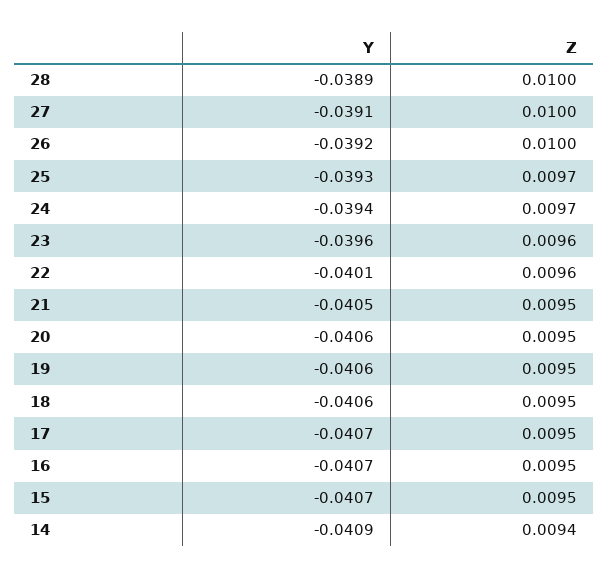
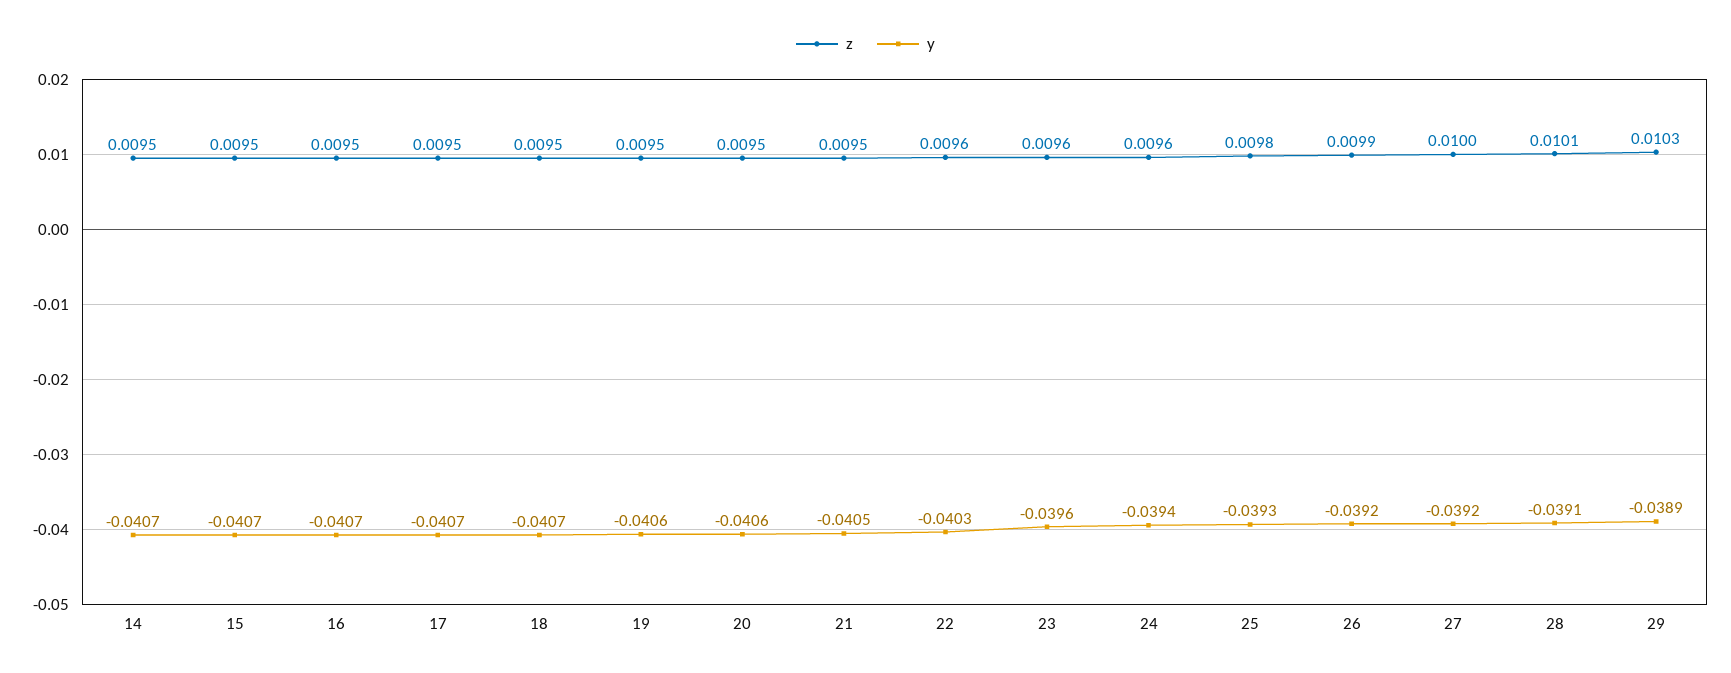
Y, 28: -0.0389 -> -0.0391
Z, 28: 0.01 -> 0.0101
Y, 27: -0.0391 -> -0.0392
Z, 26: 0.01 -> 0.0099
Z, 25: 0.0097 -> 0.0098
Z, 24: 0.0097 -> 0.0096
Y, 22: -0.0401 -> -0.0403
Y, 18: -0.0406 -> -0.0407
Y, 14: -0.0409 -> -0.0407
Z, 14: 0.0094 -> 0.0095
Z, 29: none -> 0.0103
Y, 29: none -> -0.0389

